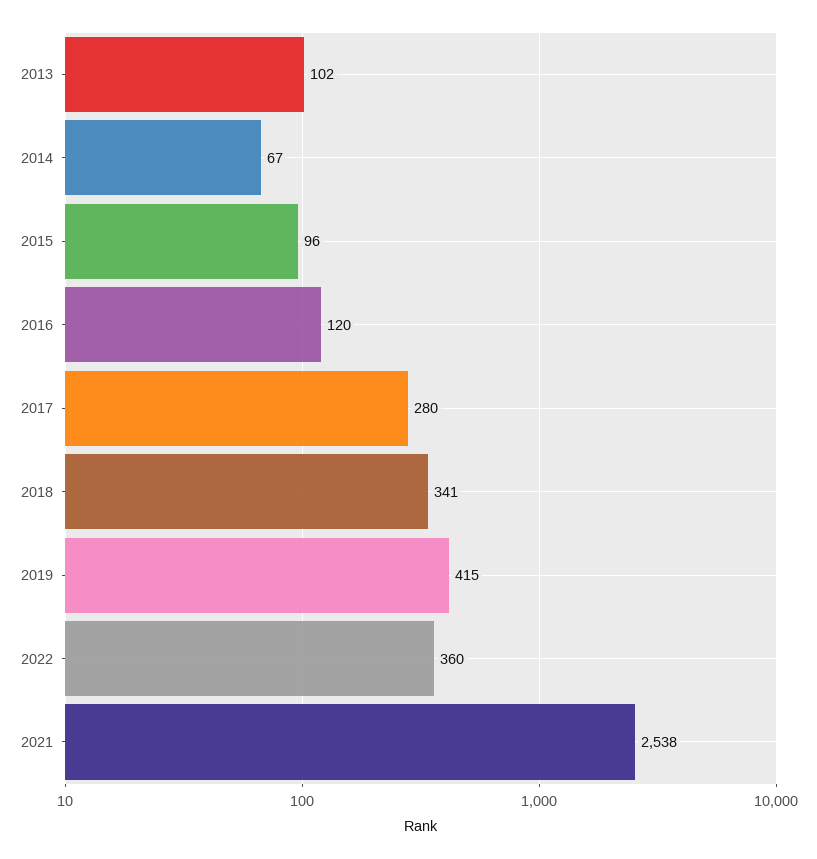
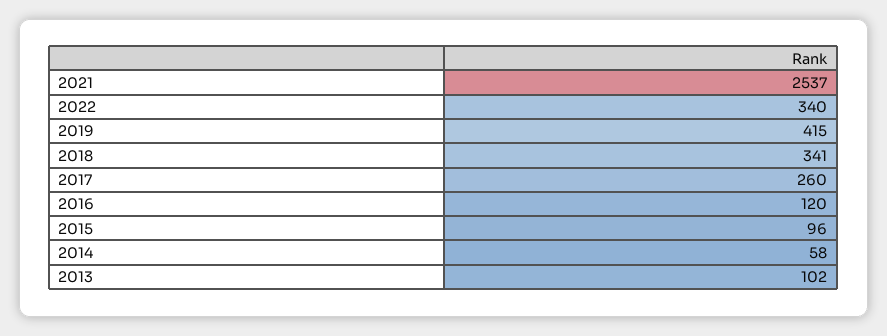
2014: 67 -> 58
2017: 280 -> 260
2022: 360 -> 340
2021: 2538 -> 2537

